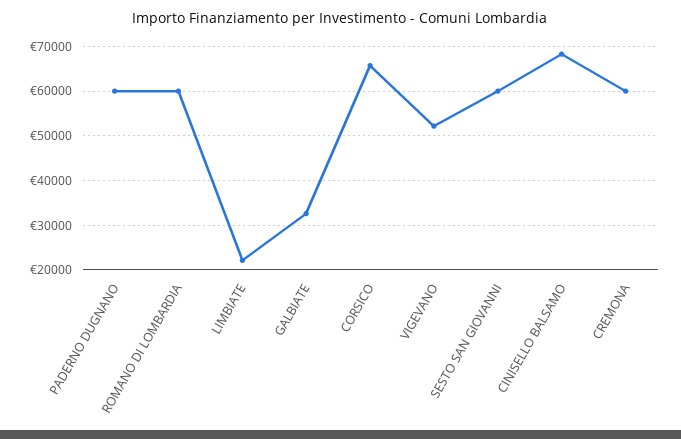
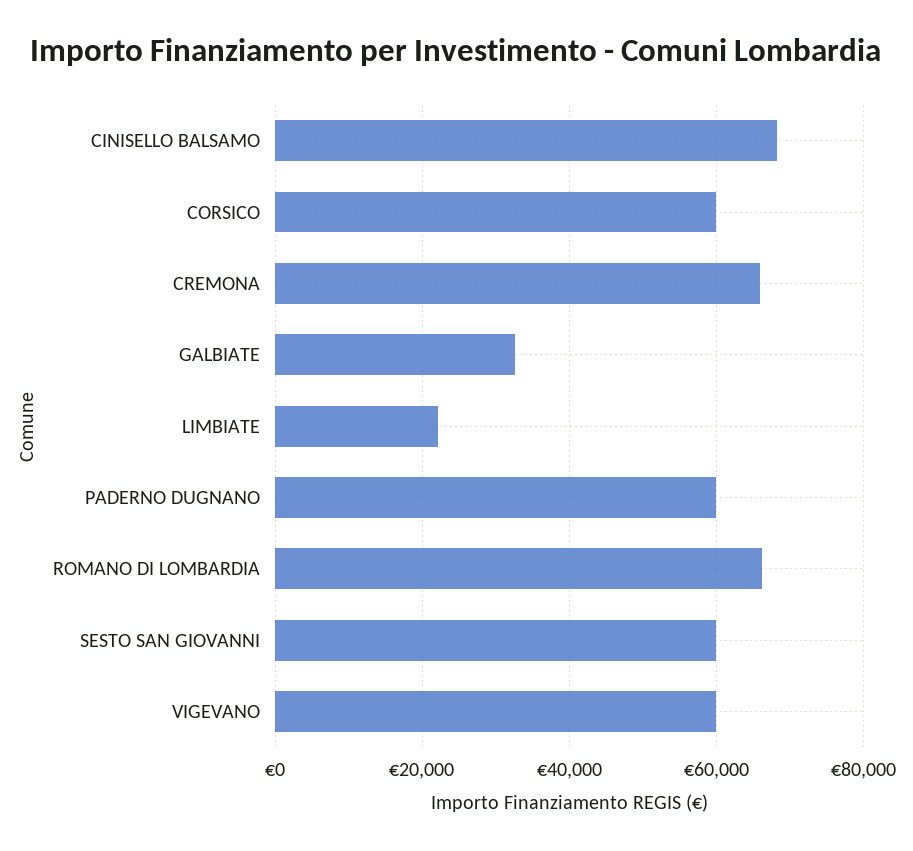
ROMANO DI LOMBARDIA: 60000 -> 66000
CORSICO: 66000 -> 60000
VIGEVANO: 52000 -> 60000
CREMONA: 60000 -> 66000

